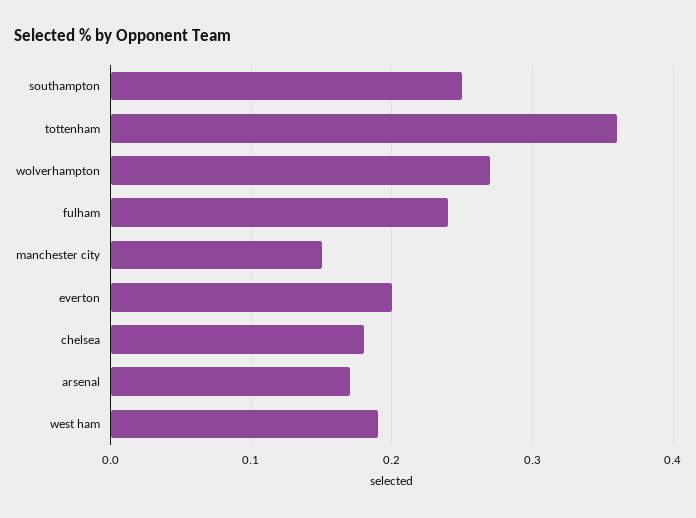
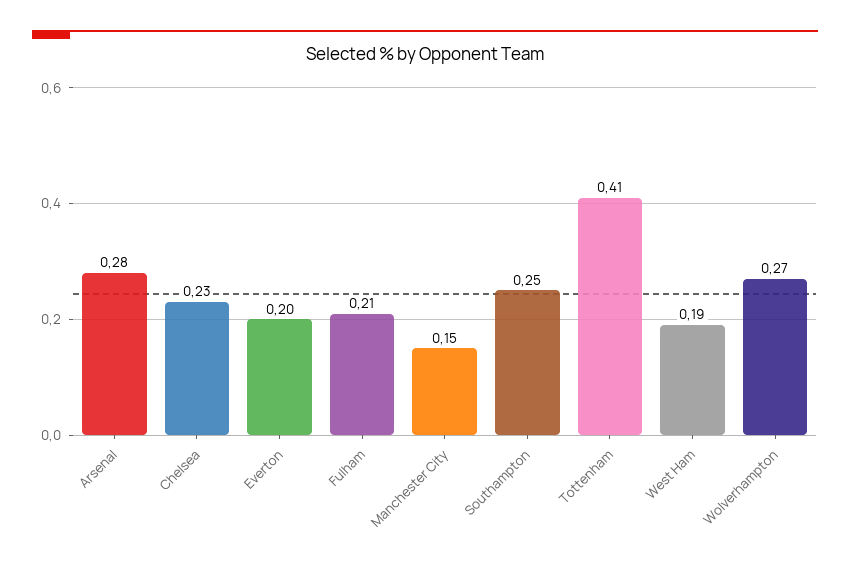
tottenham: 0.36 -> 0.41
fulham: 0.24 -> 0.21
chelsea: 0.18 -> 0.23
arsenal: 0.17 -> 0.28

